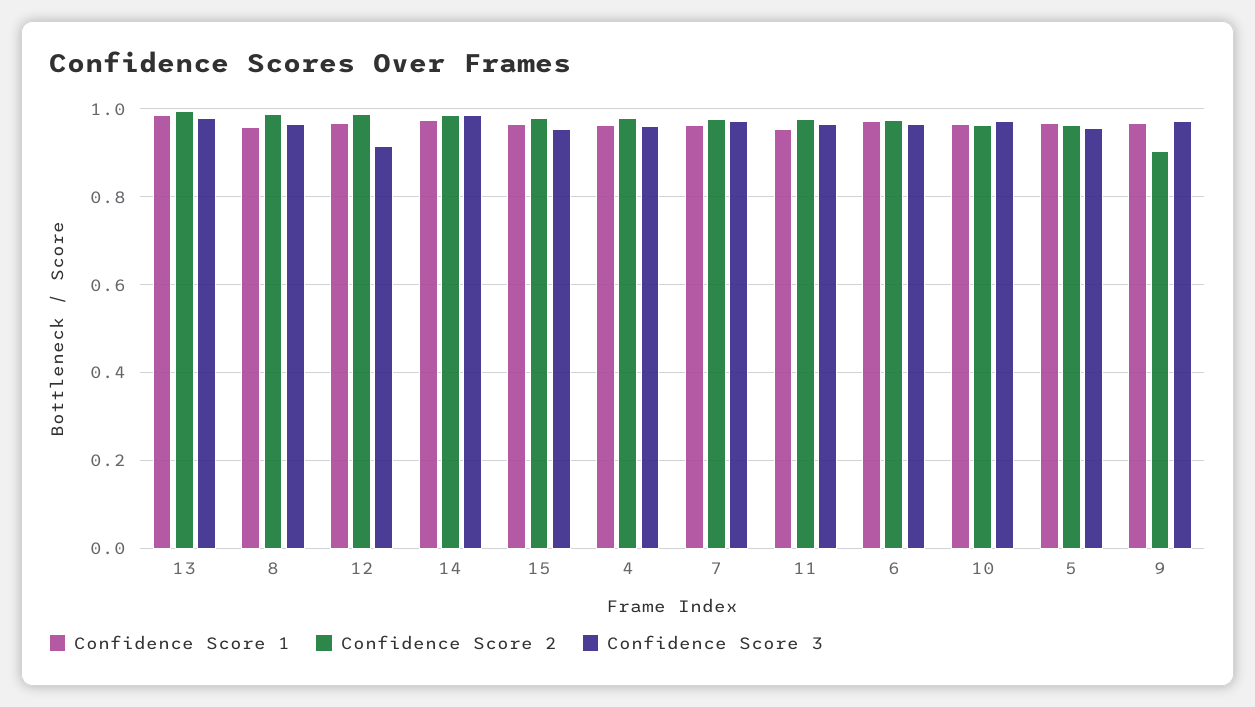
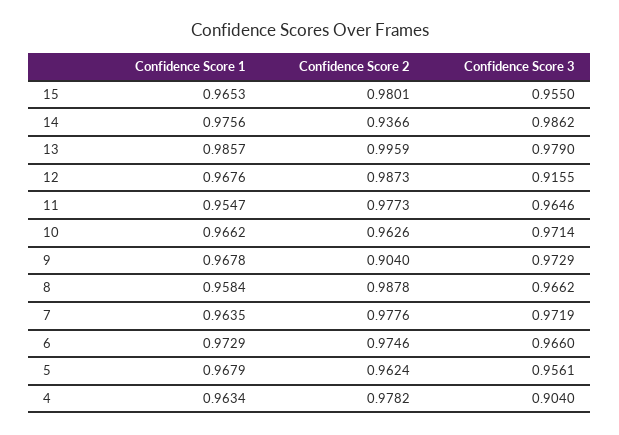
Confidence Score 2, 14: 0.98 -> 0.9366
Confidence Score 3, 4: 0.96 -> 0.904

